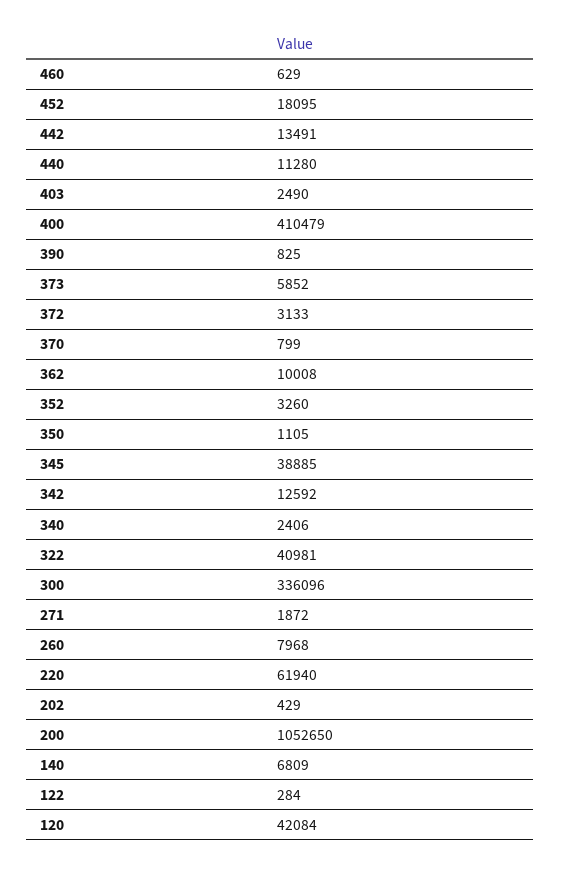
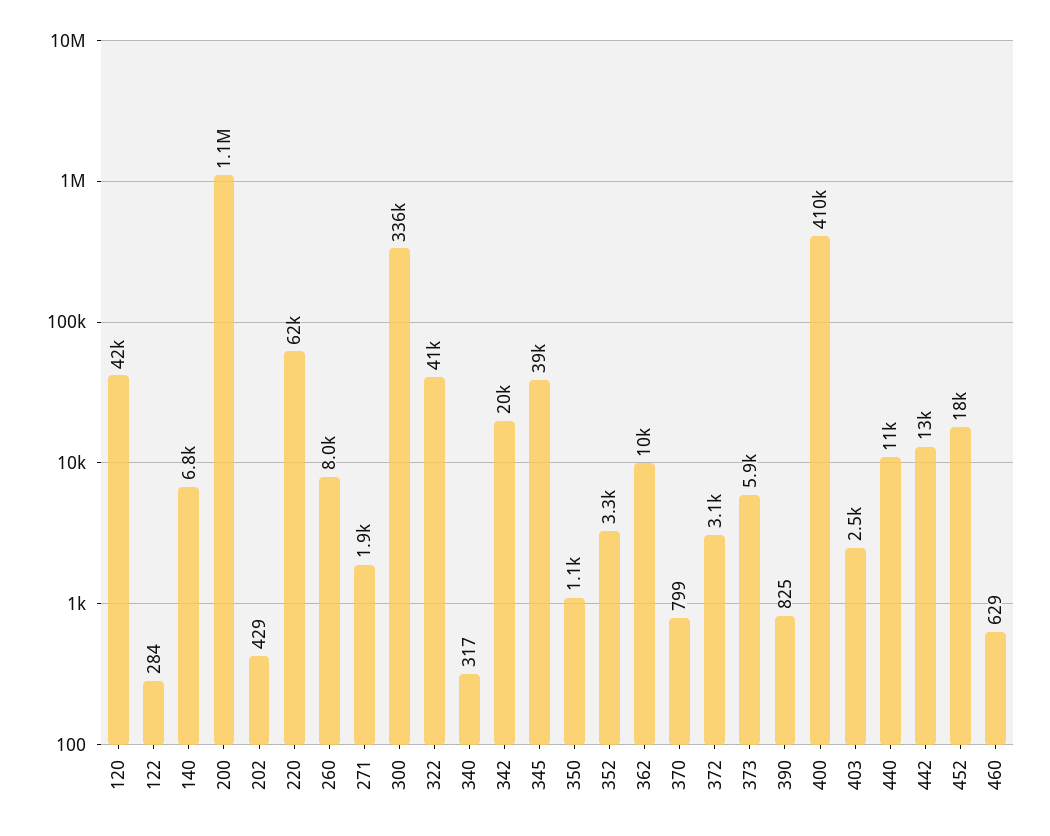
342: 12592 -> 20000
340: 2406 -> 317

